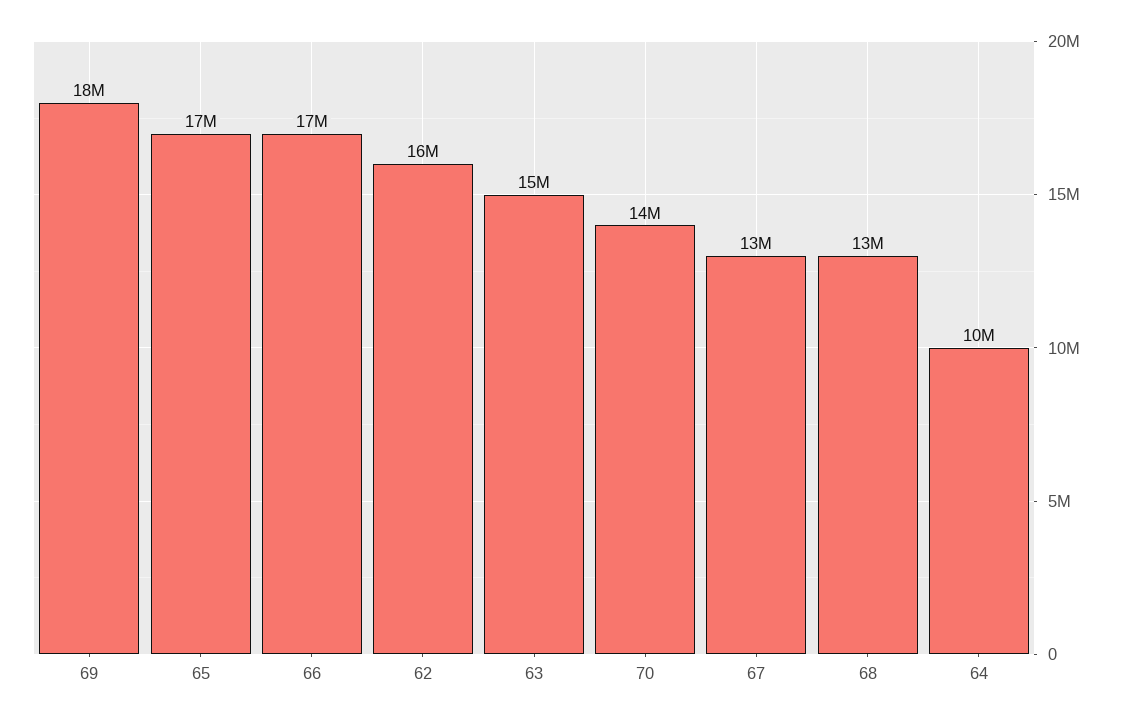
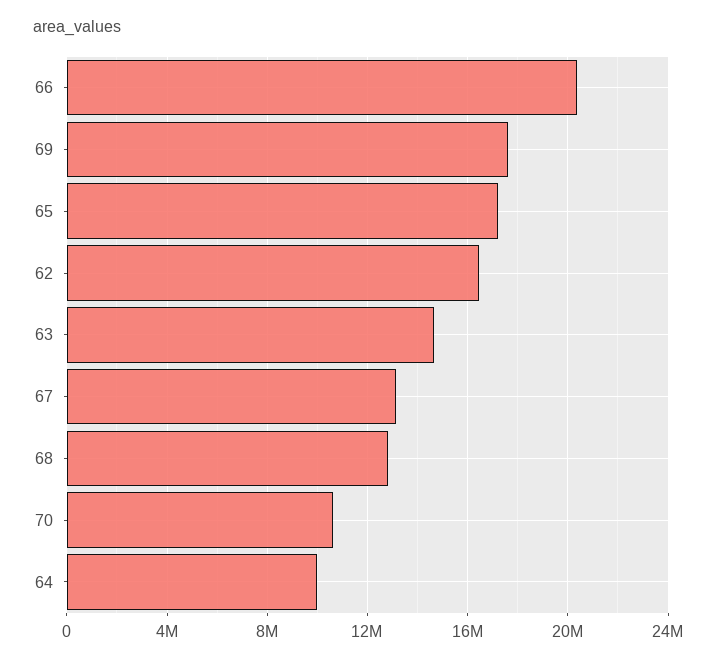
66: 17000000 -> 20500000
70: 14000000 -> 10500000

